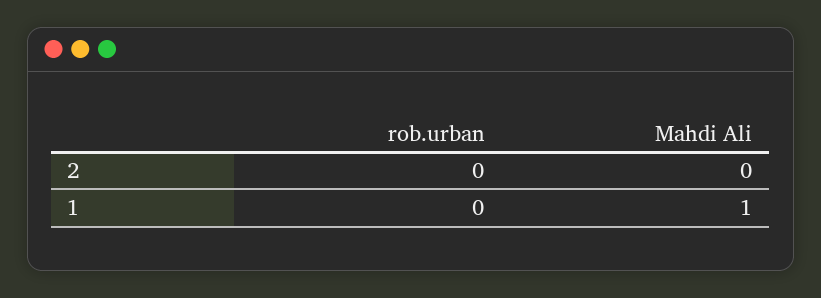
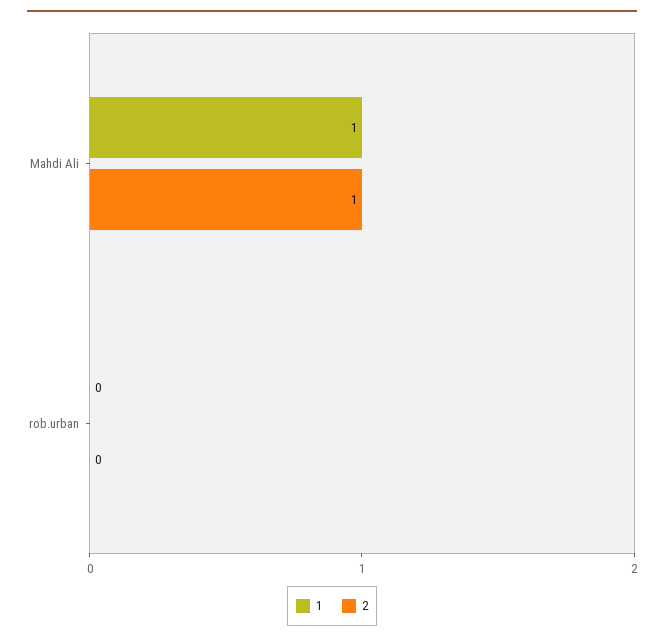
2, Mahdi Ali: 0 -> 1

